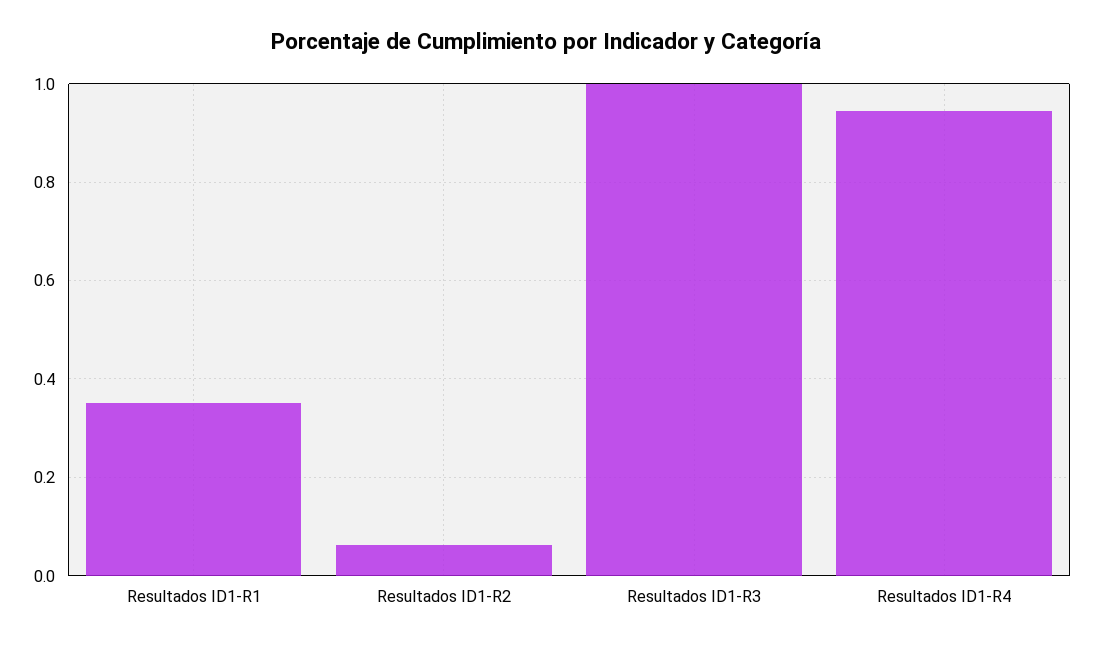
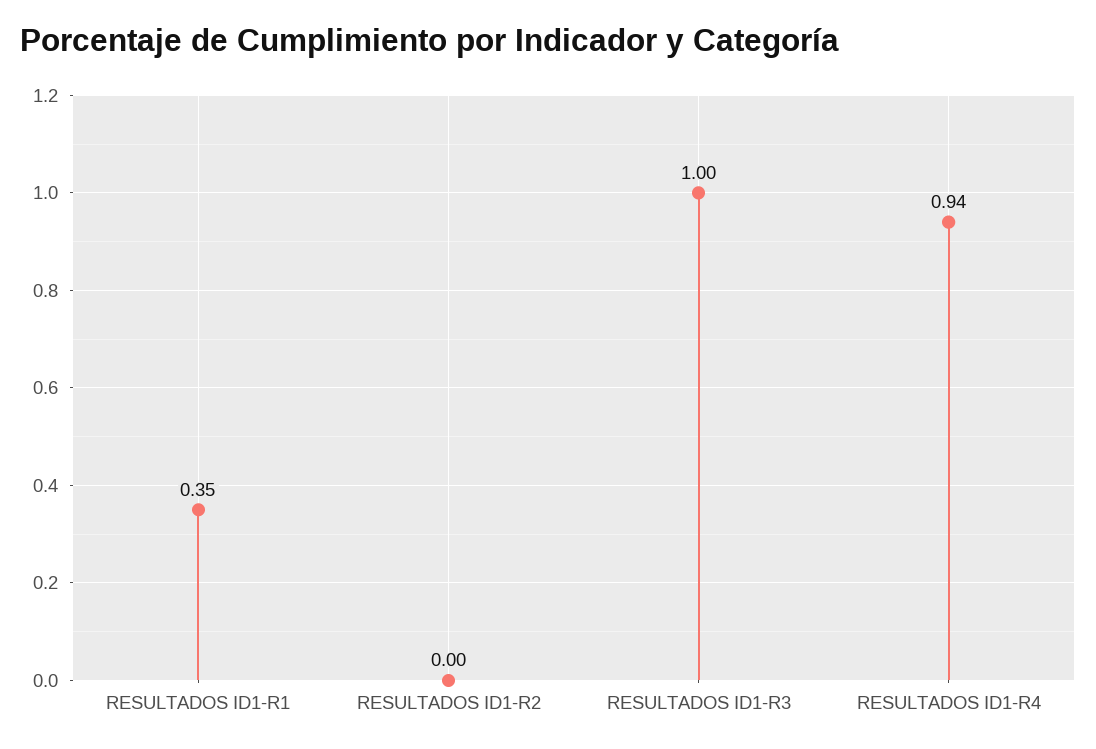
Resultados ID1-R2: 0.06 -> 0

